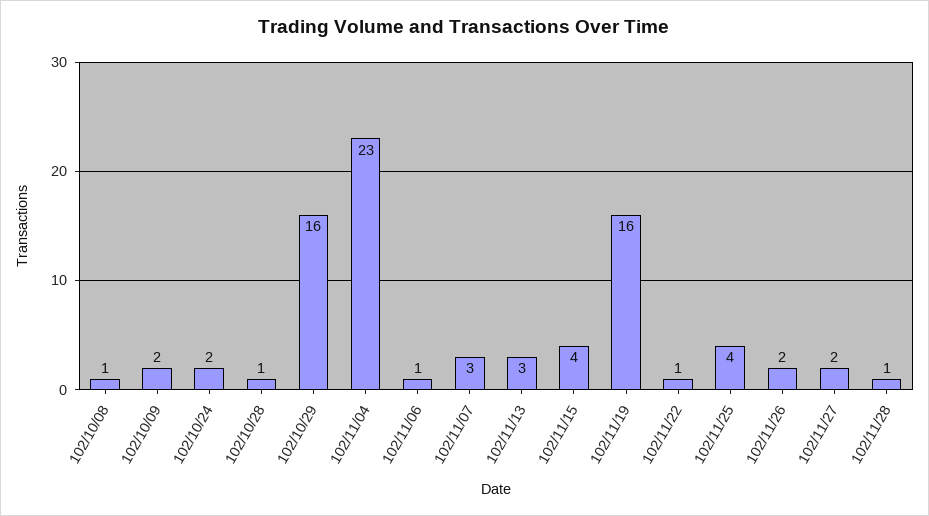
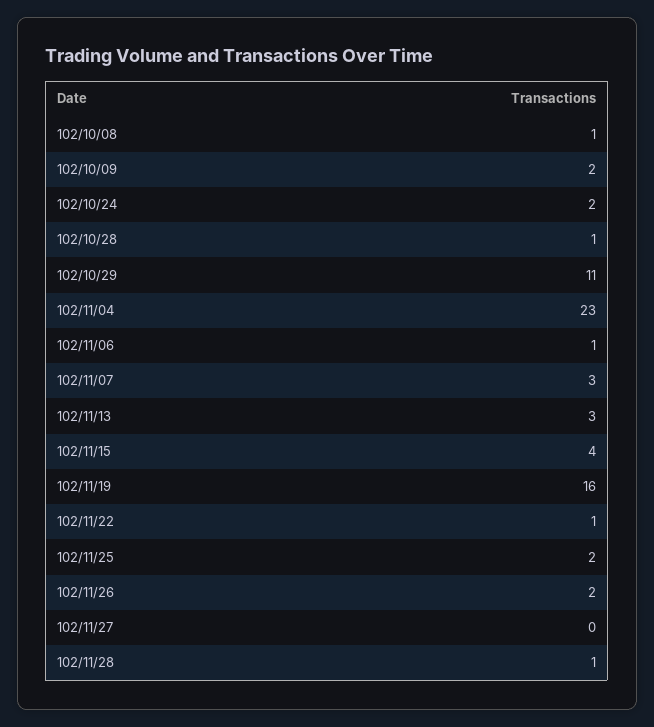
102/10/29: 16 -> 11
102/11/25: 4 -> 2
102/11/27: 2 -> 0

